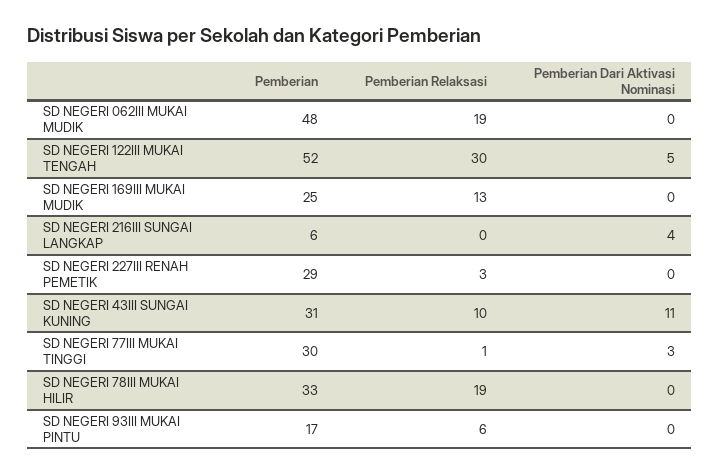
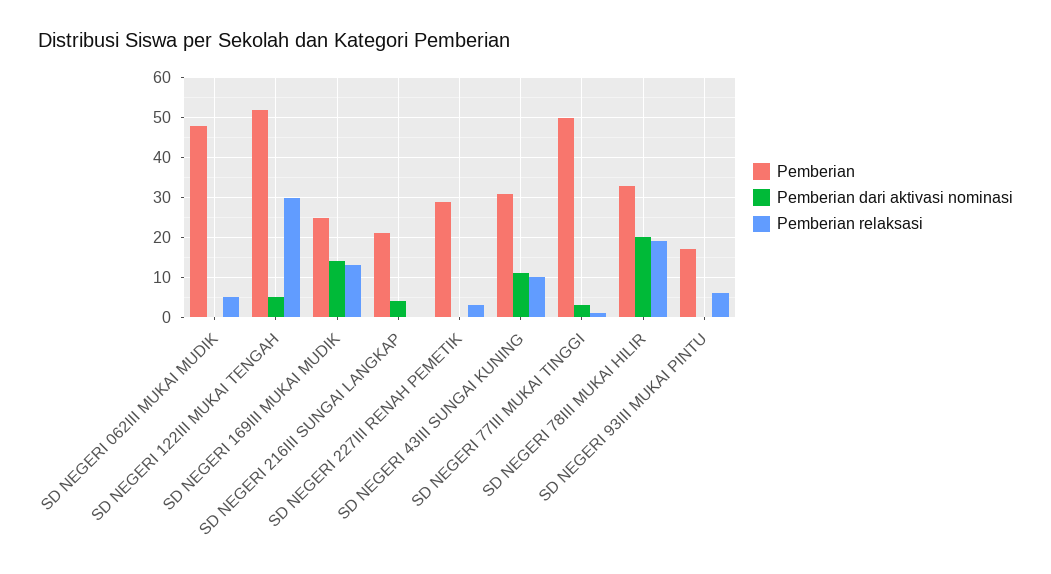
Pemberian Relaksasi, SD NEGERI 062III MUKAI MUDIK: 19 -> 5
Pemberian Dari Aktivasi Nominasi, SD NEGERI 169III MUKAI MUDIK: 0 -> 15
Pemberian, SD NEGERI 216III SUNGAI LANGKAP: 6 -> 20
Pemberian, SD NEGERI 77III MUKAI TINGGI: 30 -> 50
Pemberian Dari Aktivasi Nominasi, SD NEGERI 78III MUKAI HILIR: 0 -> 20

